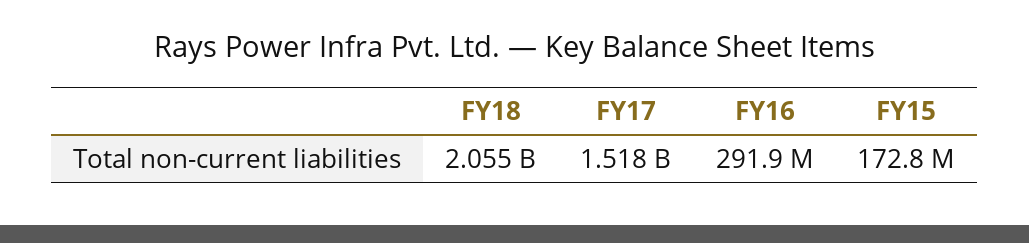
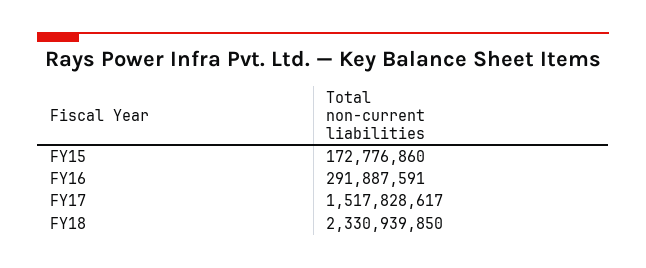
FY18: 2055000000 -> 2330939850

